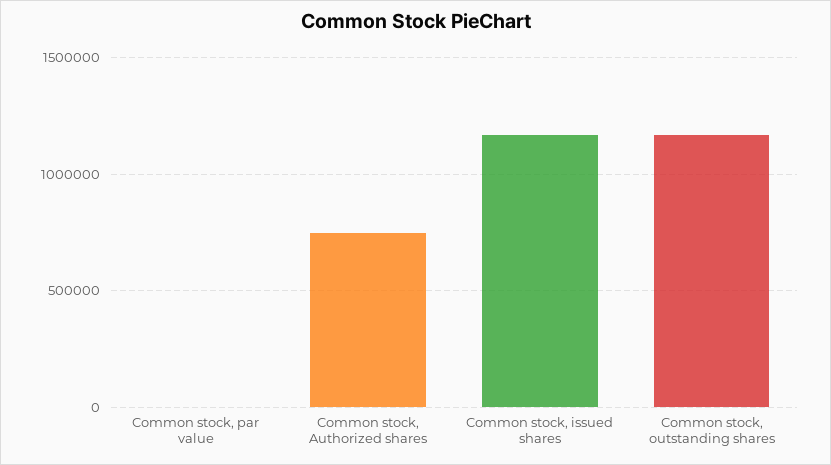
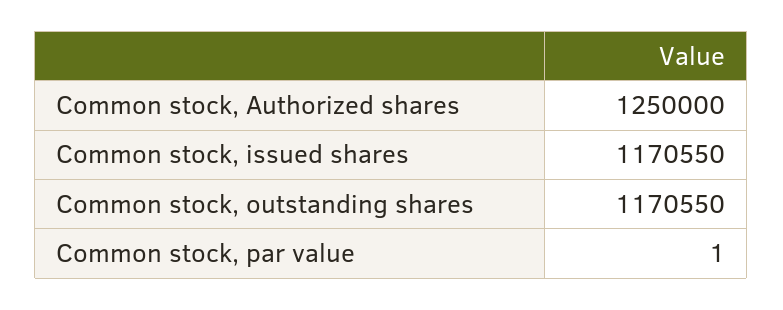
Common stock, Authorized shares: 750000 -> 1250000

